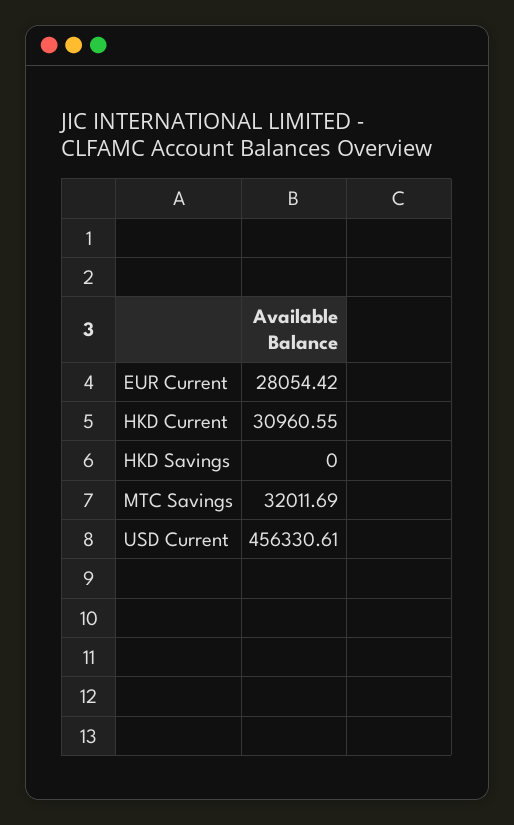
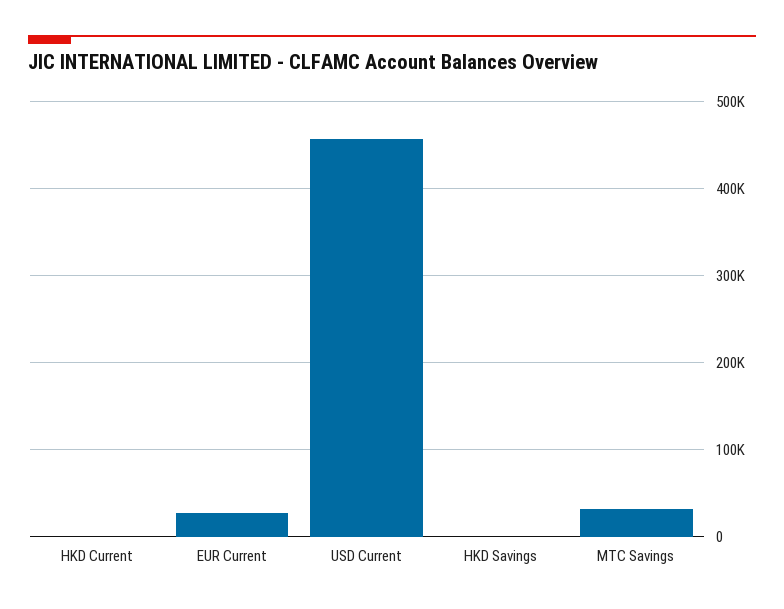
HKD Current: 30960.55 -> 0

